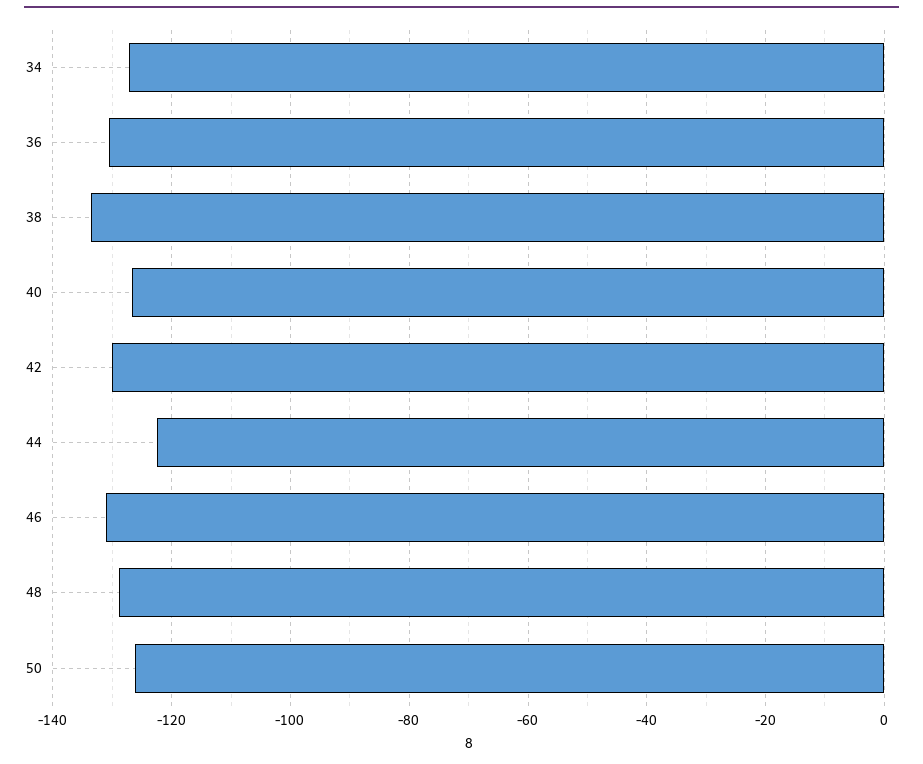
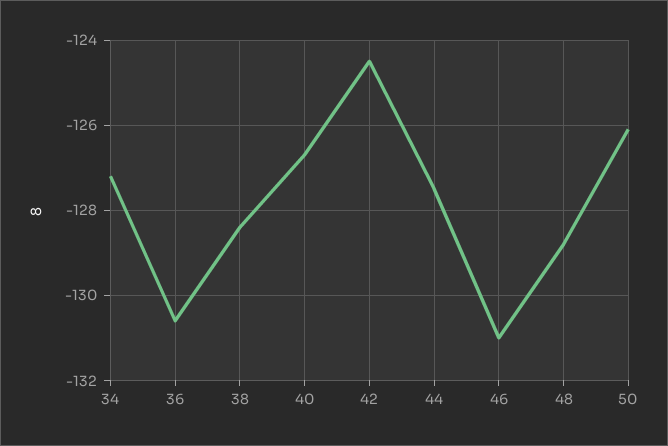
38: -134 -> -128.5
42: -130 -> -124.5
44: -122 -> -127.5

